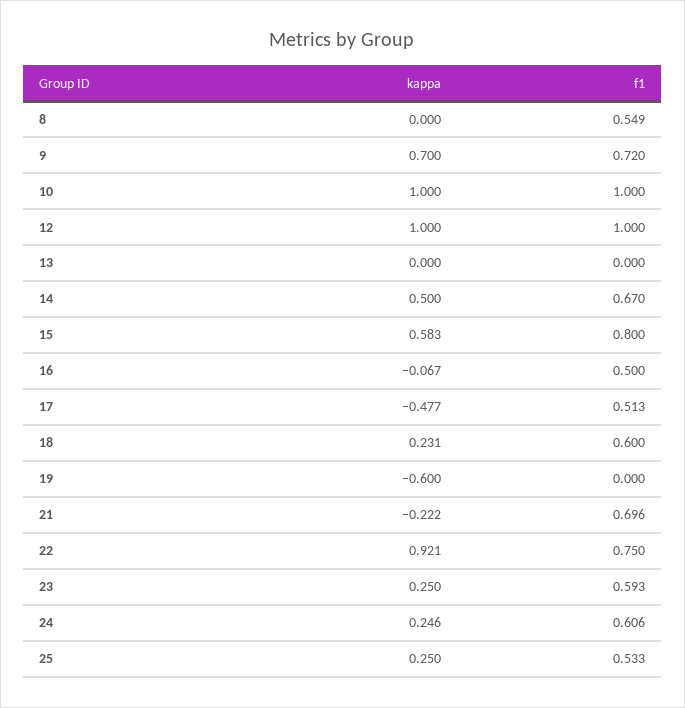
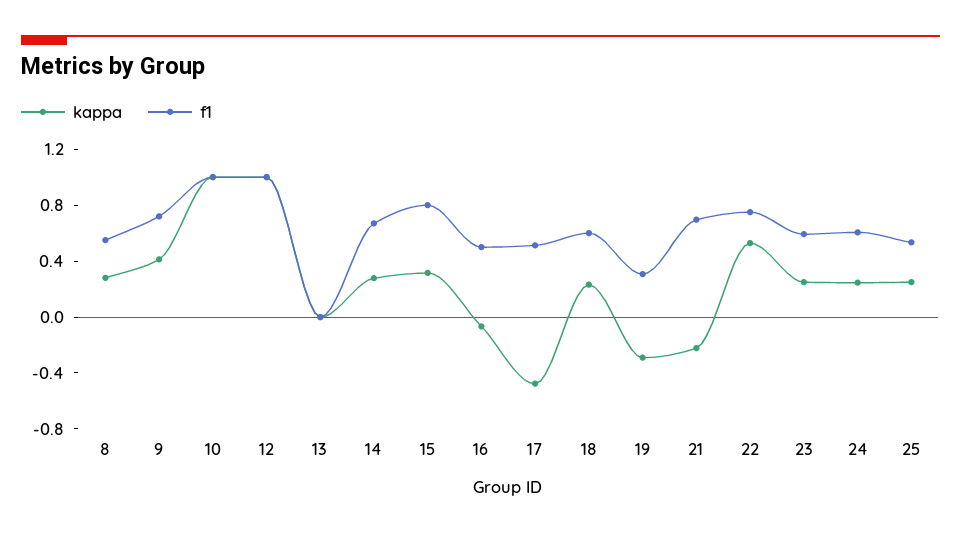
kappa, 8: 0 -> 0.3
kappa, 9: 0.7 -> 0.4
kappa, 14: 0.5 -> 0.3
kappa, 15: 0.583 -> 0.3
kappa, 19: -0.6 -> -0.3
f1, 19: 0 -> 0.3
kappa, 22: 0.921 -> 0.5

